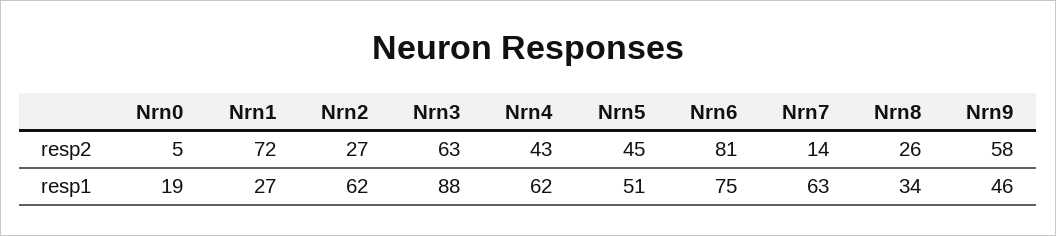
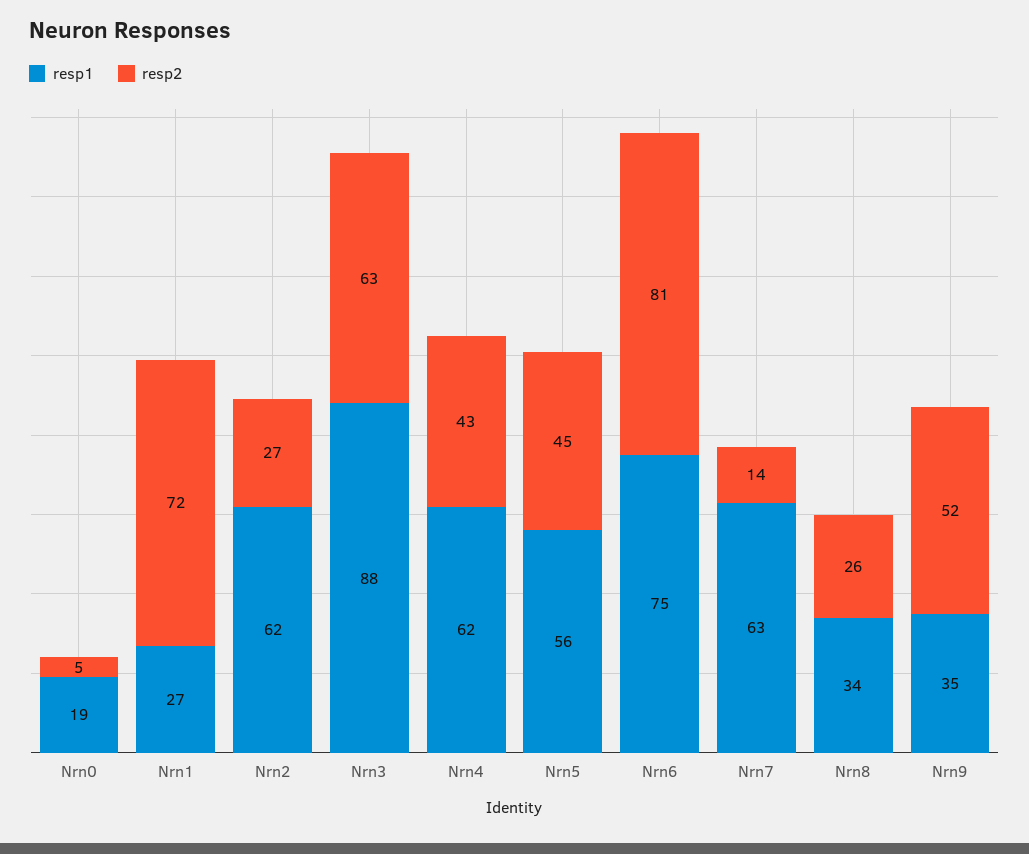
resp2, Nrn9: 58 -> 52
resp1, Nrn5: 51 -> 56
resp1, Nrn9: 46 -> 35

